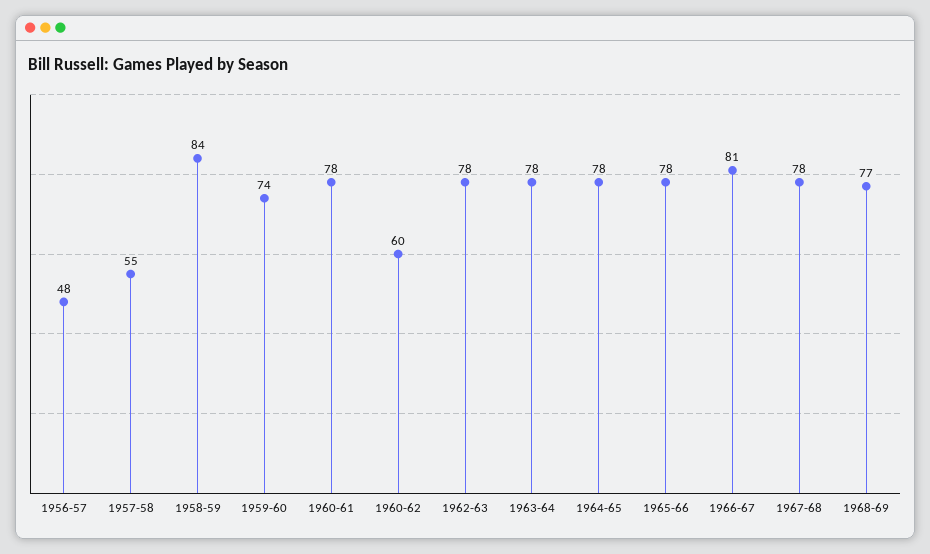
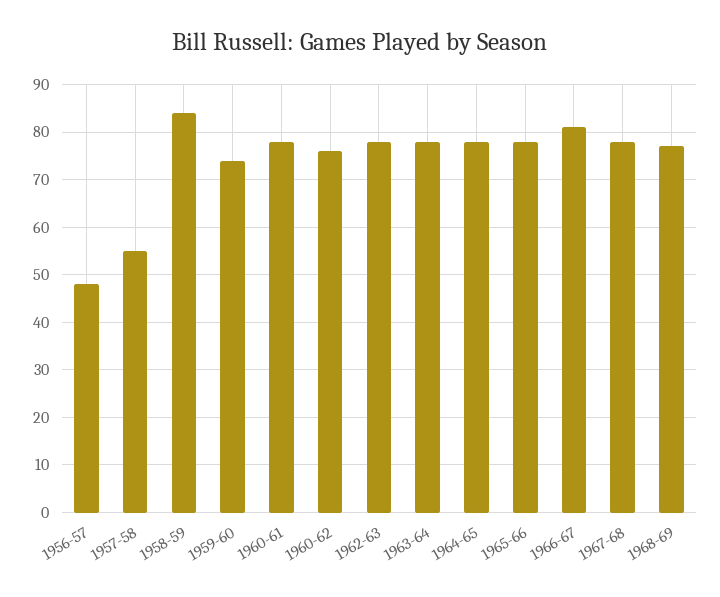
1960-62: 60 -> 75

